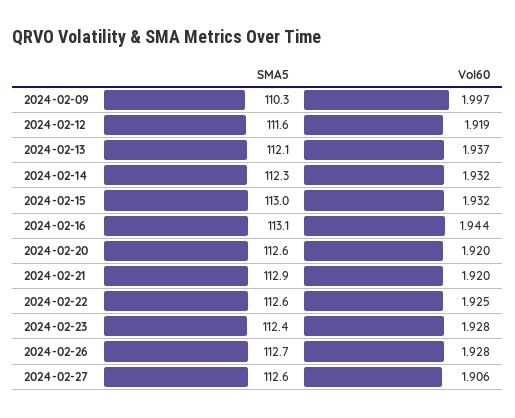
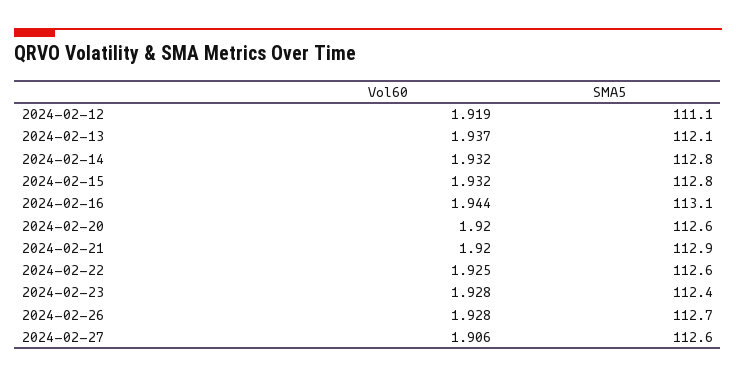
SMA5, 2024-02-09: 110.3 -> none
Vol60, 2024-02-09: 1.997 -> none
SMA5, 2024-02-12: 111.6 -> 111.1
SMA5, 2024-02-14: 112.3 -> 112.8
SMA5, 2024-02-15: 113 -> 112.8

